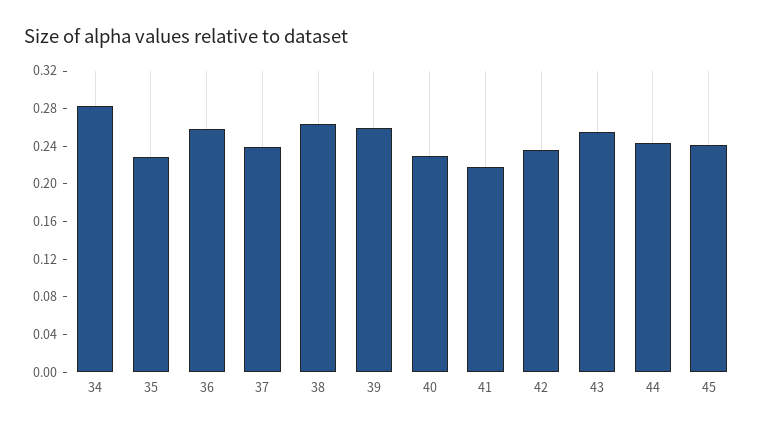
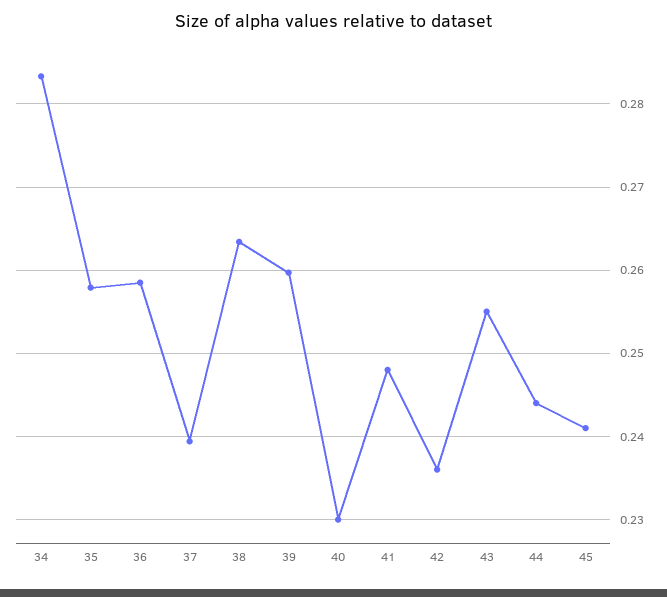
35: 0.23 -> 0.258
41: 0.22 -> 0.248

